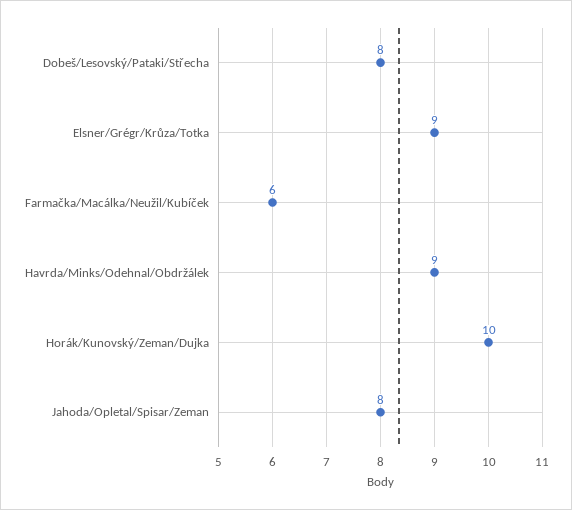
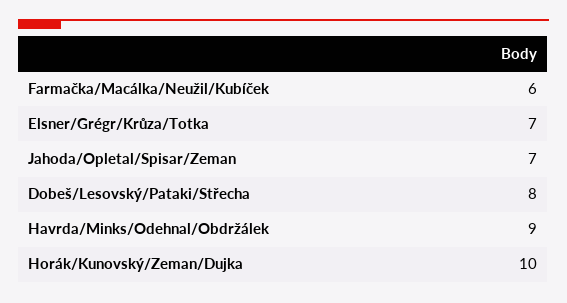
Elsner/Grégr/Krůza/Totka: 9 -> 7
Jahoda/Opletal/Spisar/Zeman: 8 -> 7

